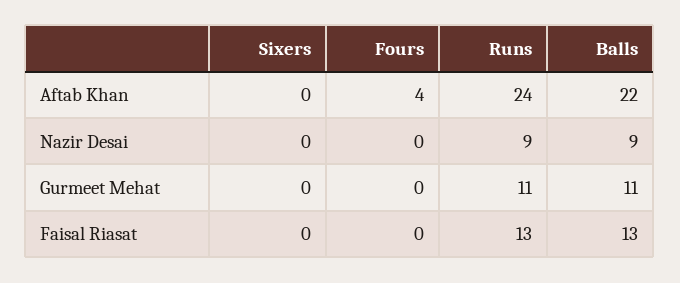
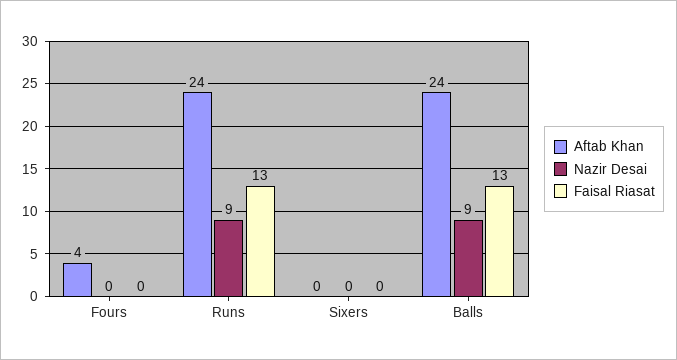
Aftab Khan, Balls: 22 -> 24
Gurmeet Mehat, Sixers: 0 -> none
Gurmeet Mehat, Fours: 0 -> none
Gurmeet Mehat, Runs: 11 -> none
Gurmeet Mehat, Balls: 11 -> none

